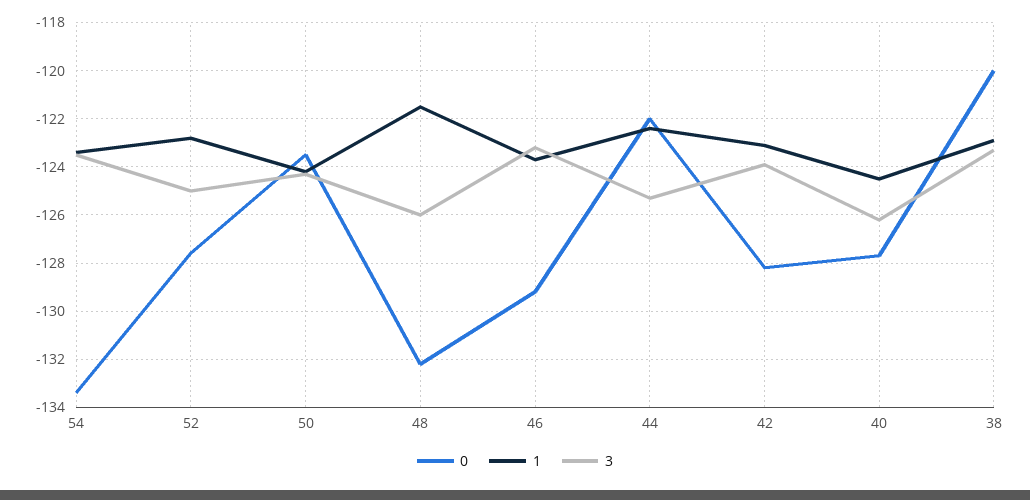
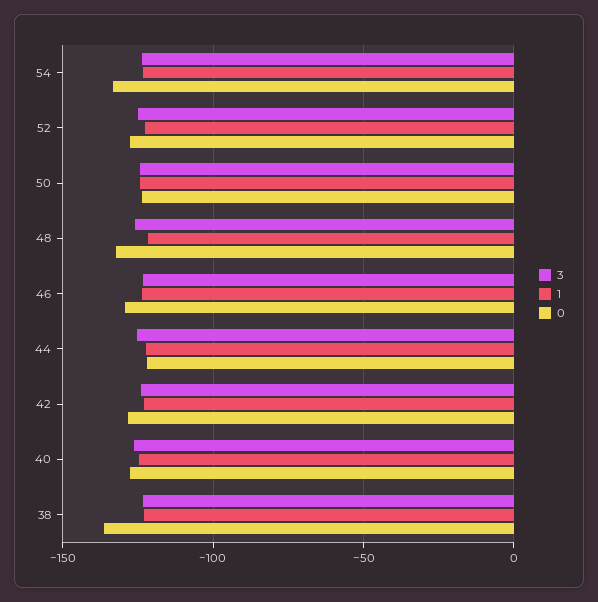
0, 38: -120 -> -135

